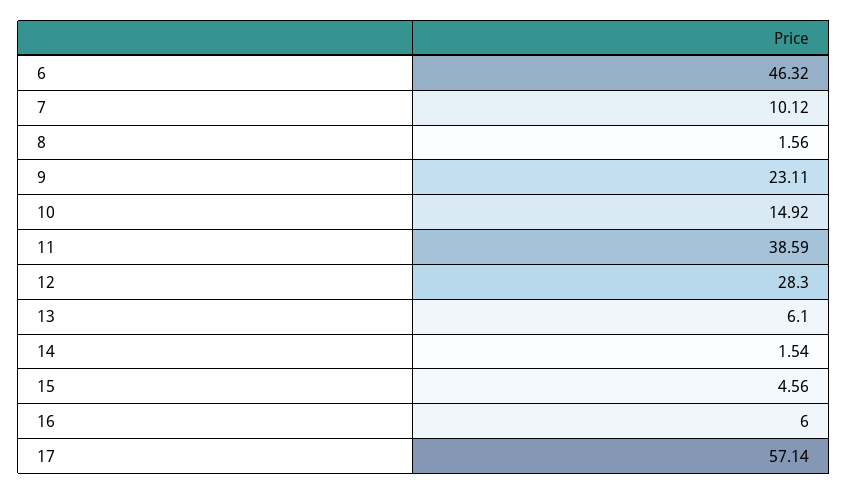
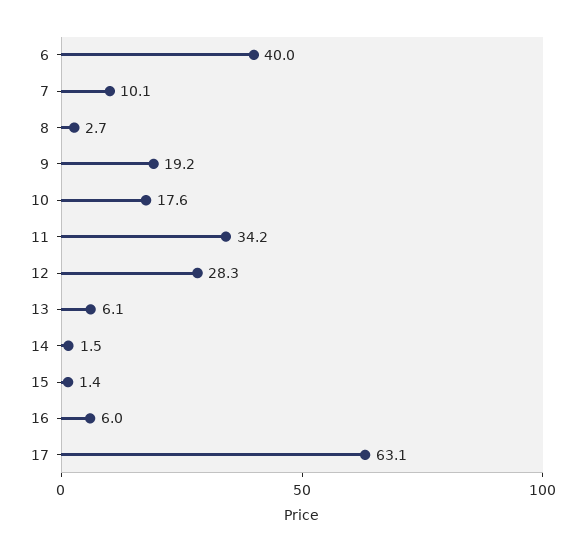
6: 46.32 -> 40
8: 1.56 -> 2.7
9: 23.11 -> 19.2
10: 14.92 -> 17.6
11: 38.59 -> 34.2
15: 4.56 -> 1.4
17: 57.14 -> 63.1

